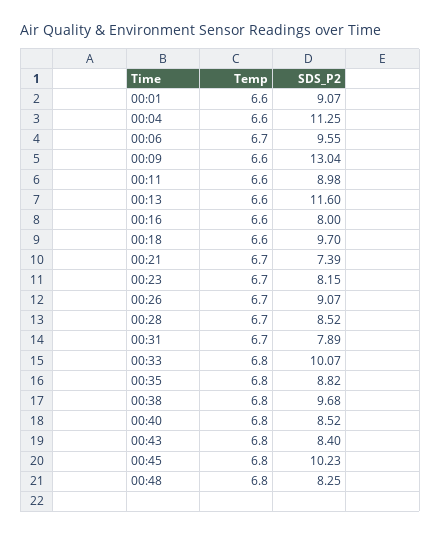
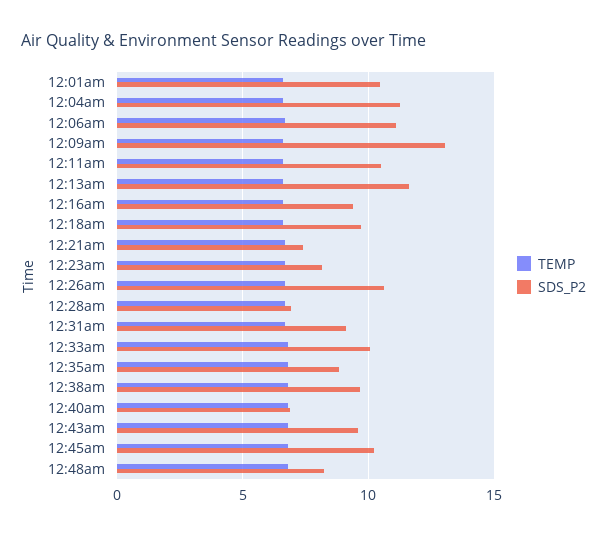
SDS_P2, 00:01: 9.07 -> 10.5
SDS_P2, 00:06: 9.55 -> 11
SDS_P2, 00:11: 8.98 -> 10.5
SDS_P2, 00:16: 8 -> 9.5
SDS_P2, 00:26: 9.07 -> 10.5
SDS_P2, 00:28: 8.52 -> 7
SDS_P2, 00:31: 7.89 -> 9
SDS_P2, 00:40: 8.52 -> 7
SDS_P2, 00:43: 8.4 -> 9.5

